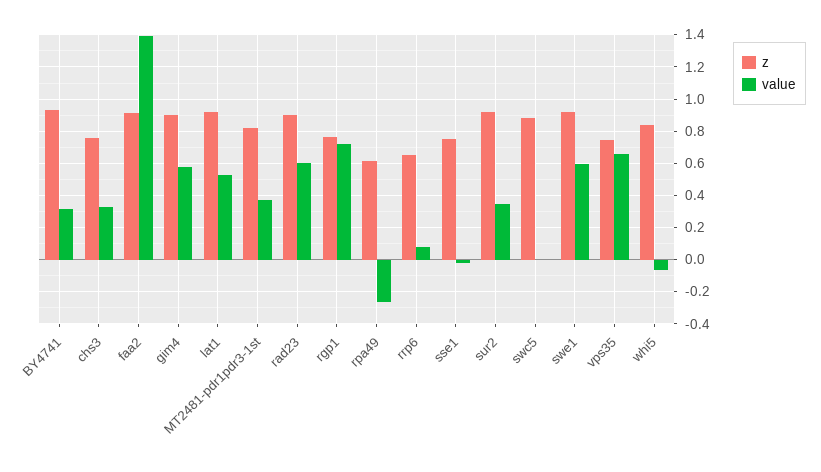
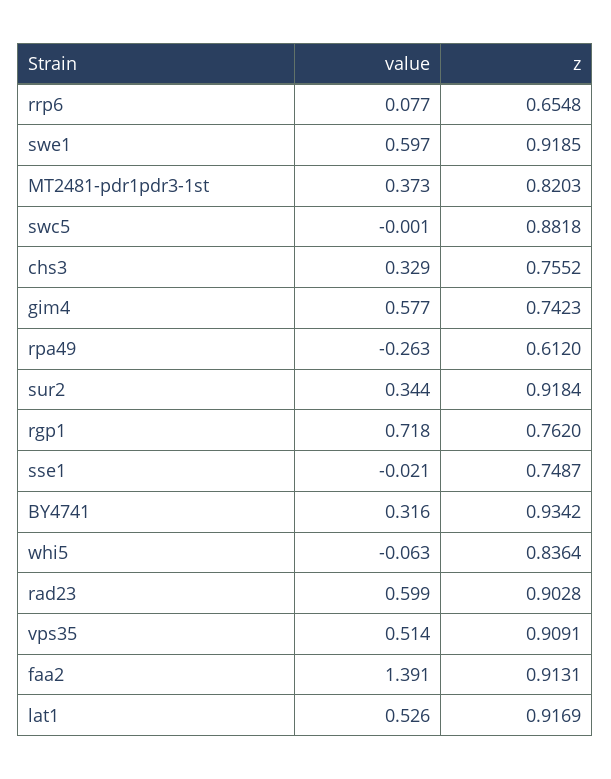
z, gim4: 0.9 -> 0.7423
z, vps35: 0.75 -> 0.9091
value, vps35: 0.65 -> 0.514

